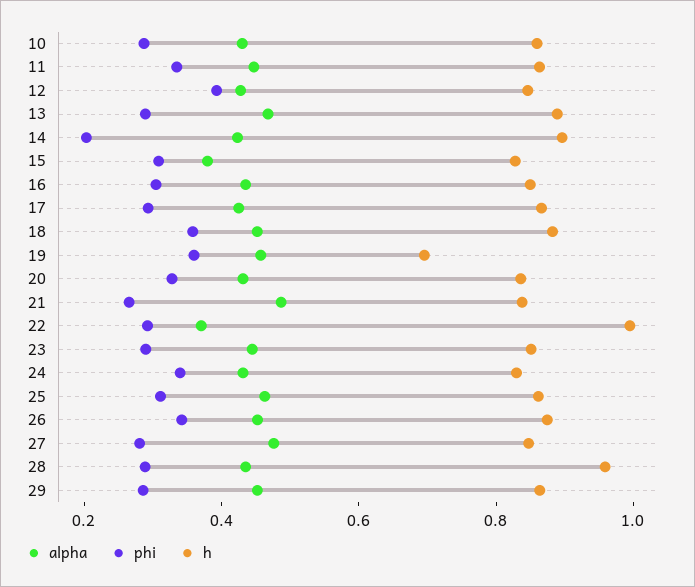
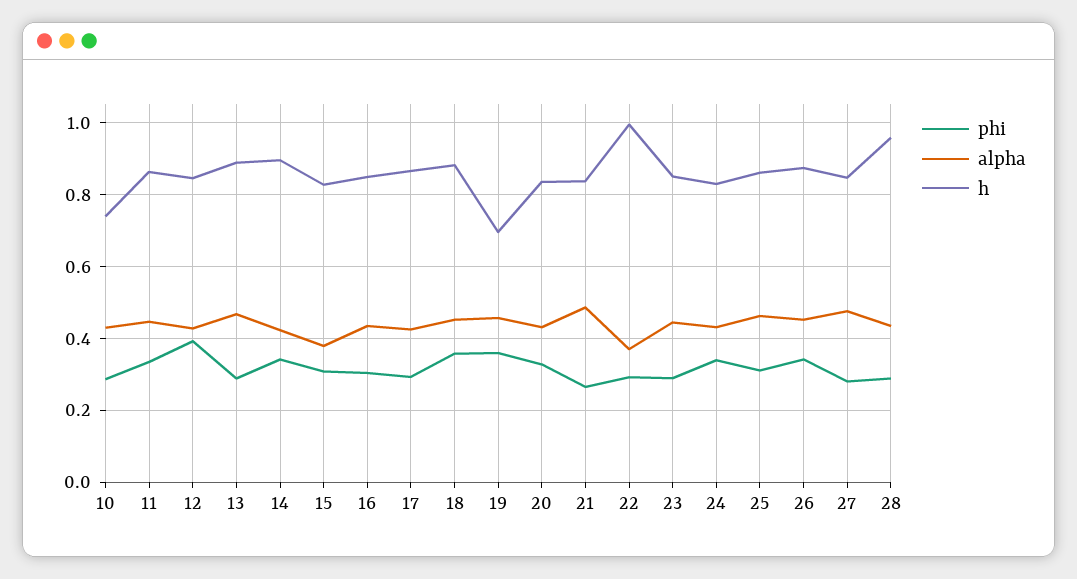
h, 10: 0.85 -> 0.74
phi, 14: 0.2 -> 0.34
alpha, 29: 0.45 -> none
phi, 29: 0.3 -> none
h, 29: 0.85 -> none

